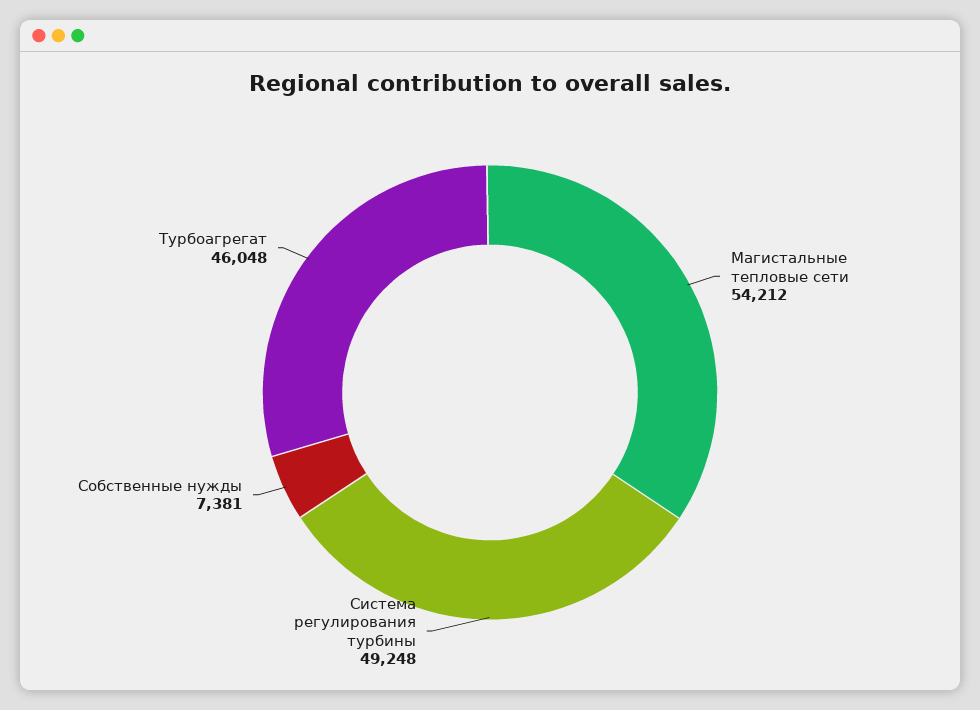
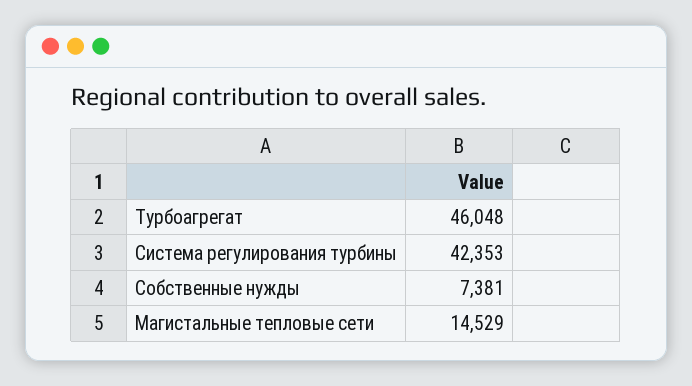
Магистальные тепловые сети: 54212 -> 14529
Система регулирования турбины: 49248 -> 42353

